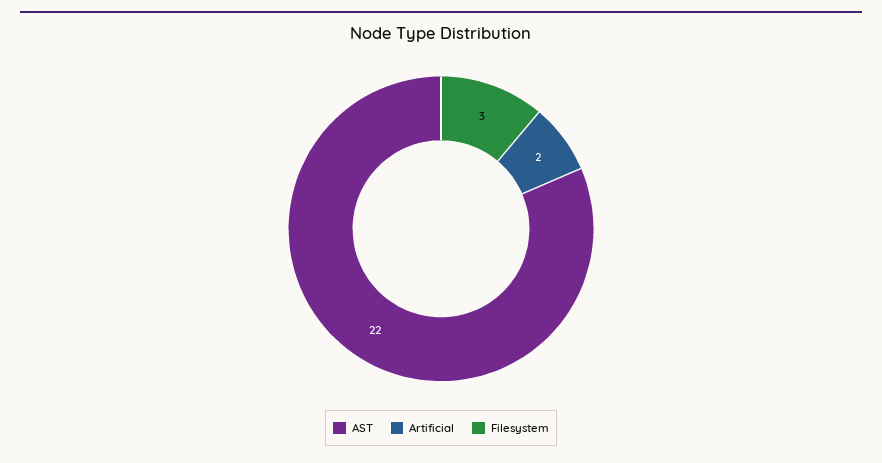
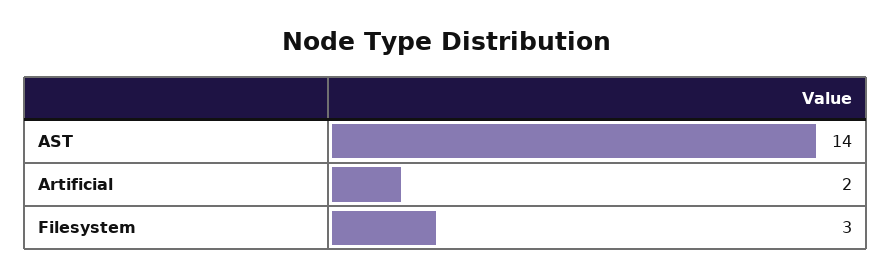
AST: 22 -> 14

